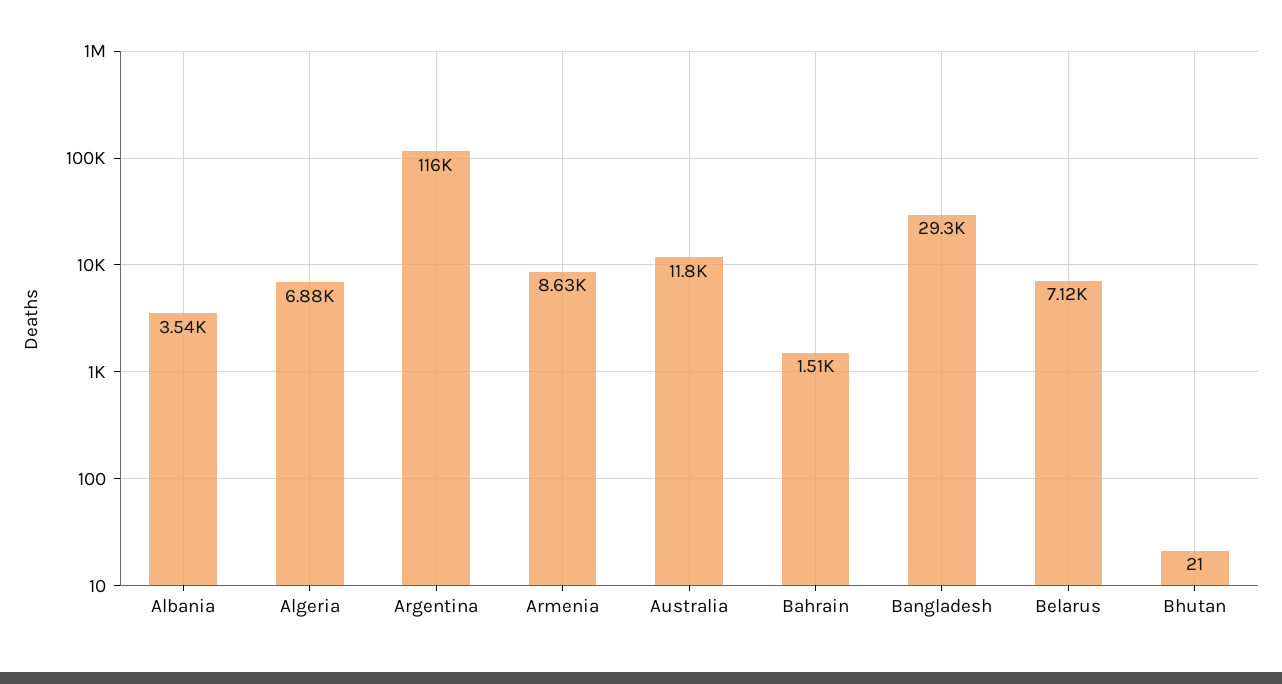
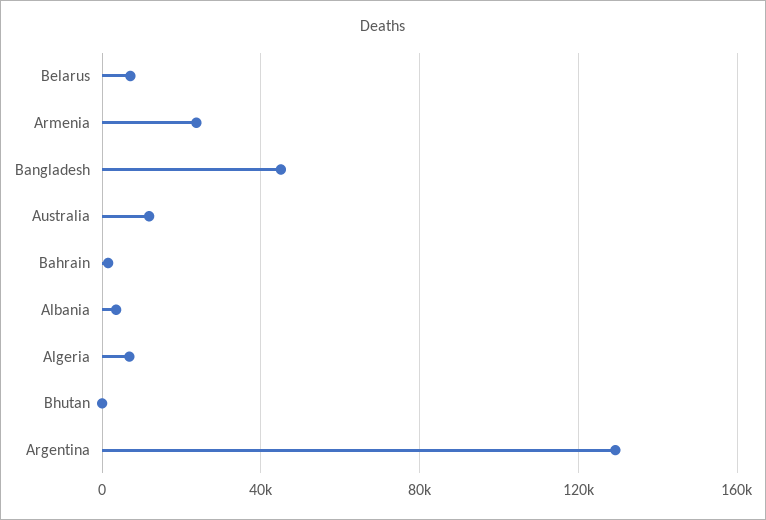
Argentina: 116000 -> 130000
Armenia: 8630 -> 25000
Bangladesh: 29300 -> 45000

